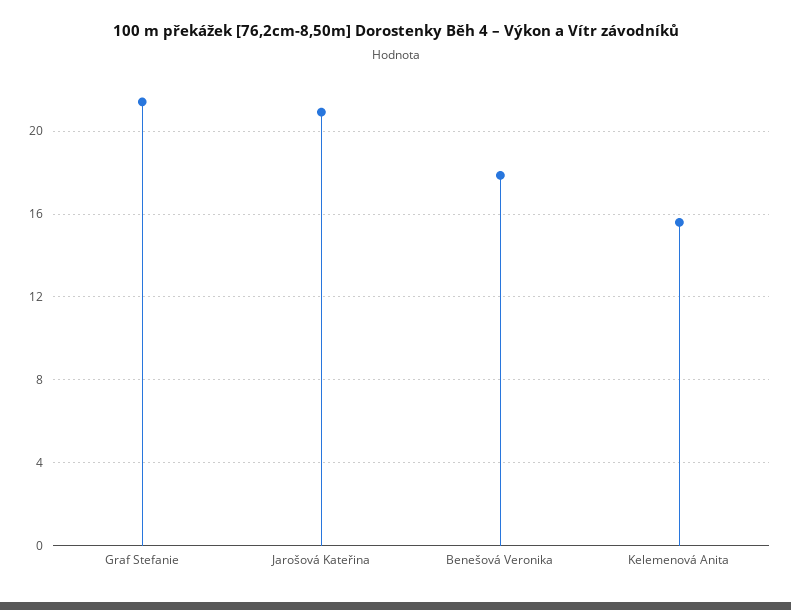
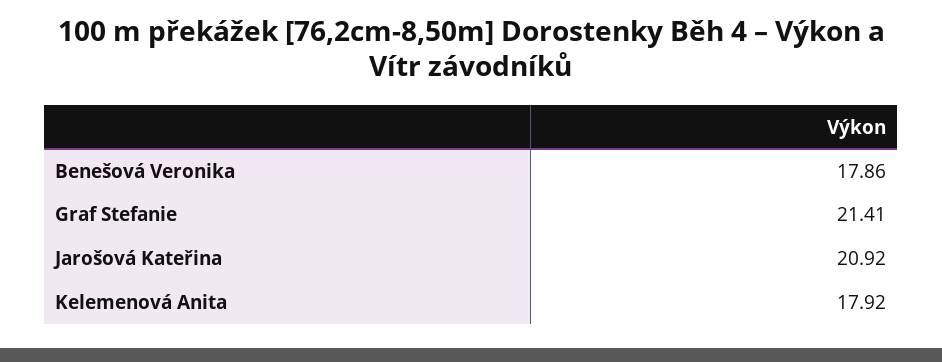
Kelemenová Anita: 15.5 -> 17.92

